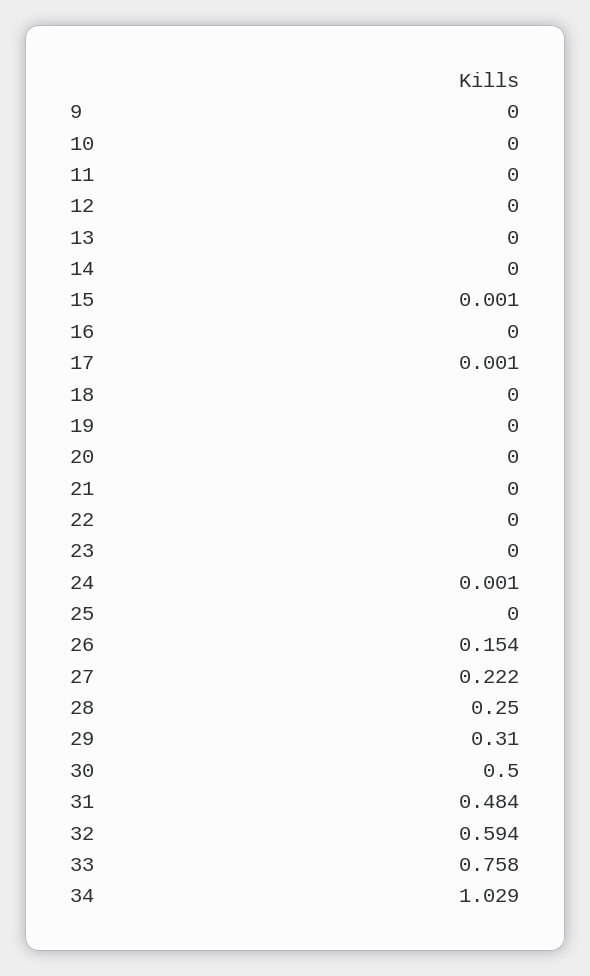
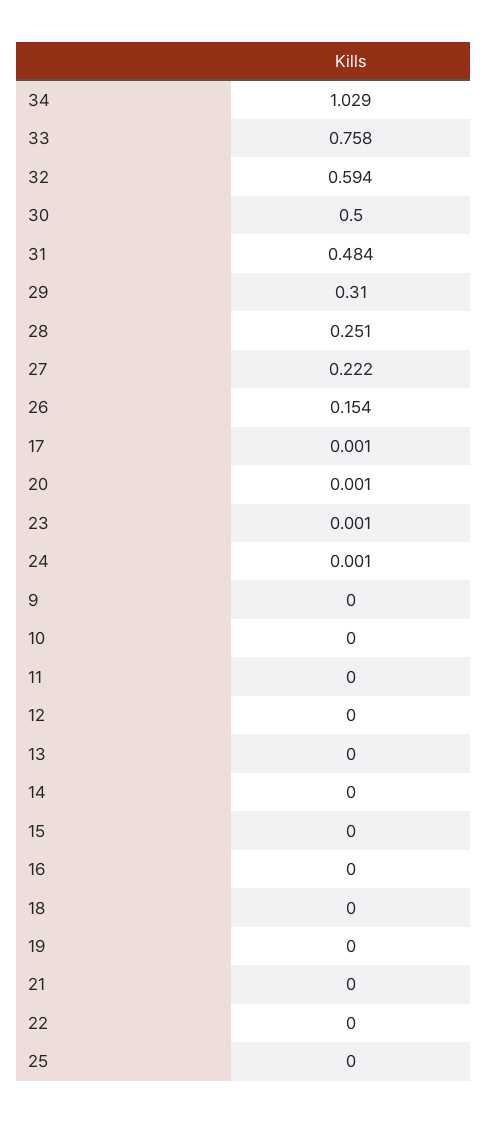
15: 0.001 -> 0
20: 0 -> 0.001
23: 0 -> 0.001
28: 0.25 -> 0.251

